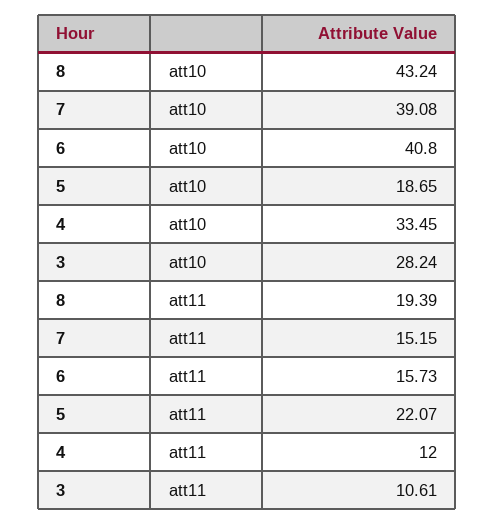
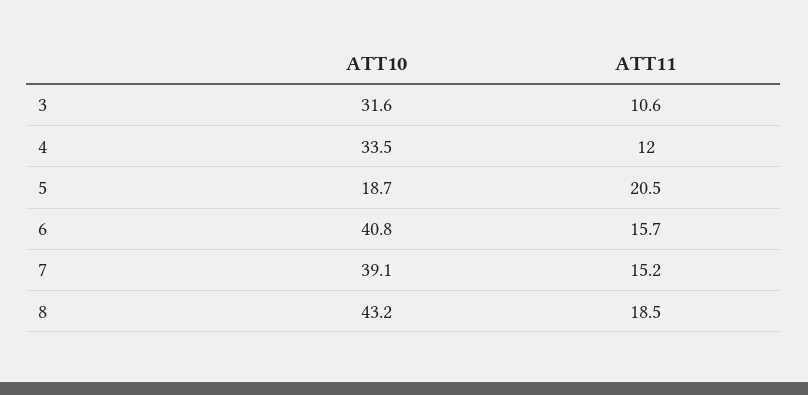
3, att10: 28.24 -> 31.6
8, att11: 19.39 -> 18.5
5, att11: 22.07 -> 20.5

